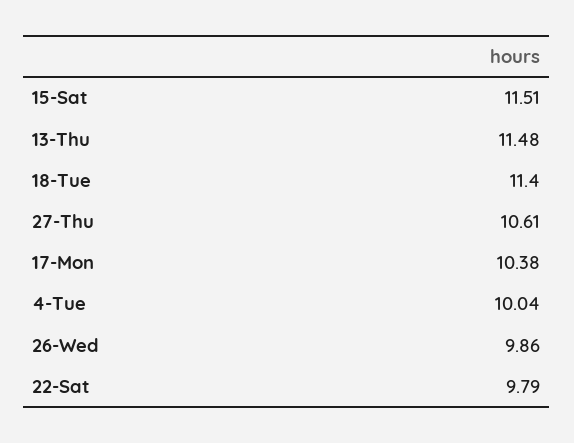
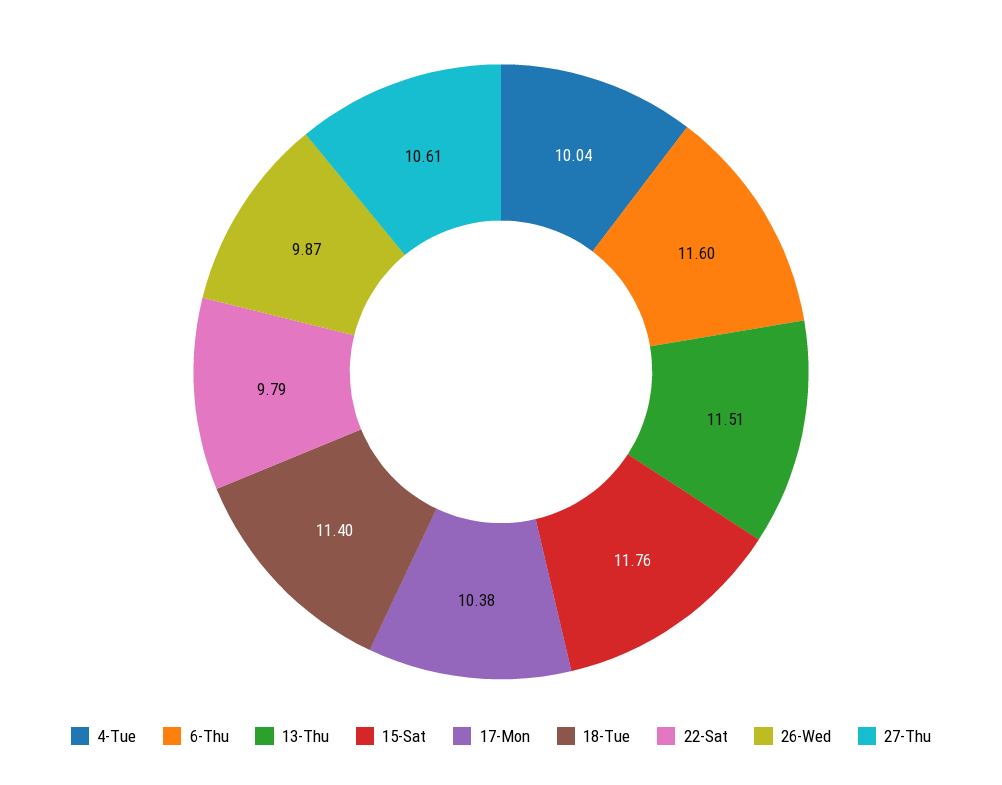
15-Sat: 11.51 -> 11.76
13-Thu: 11.48 -> 11.51
26-Wed: 9.86 -> 9.87
6-Thu: none -> 11.6

